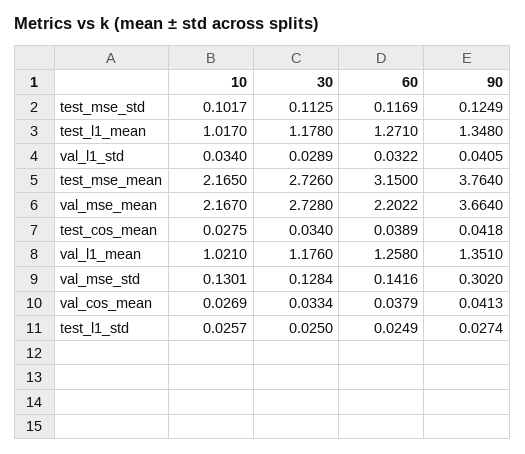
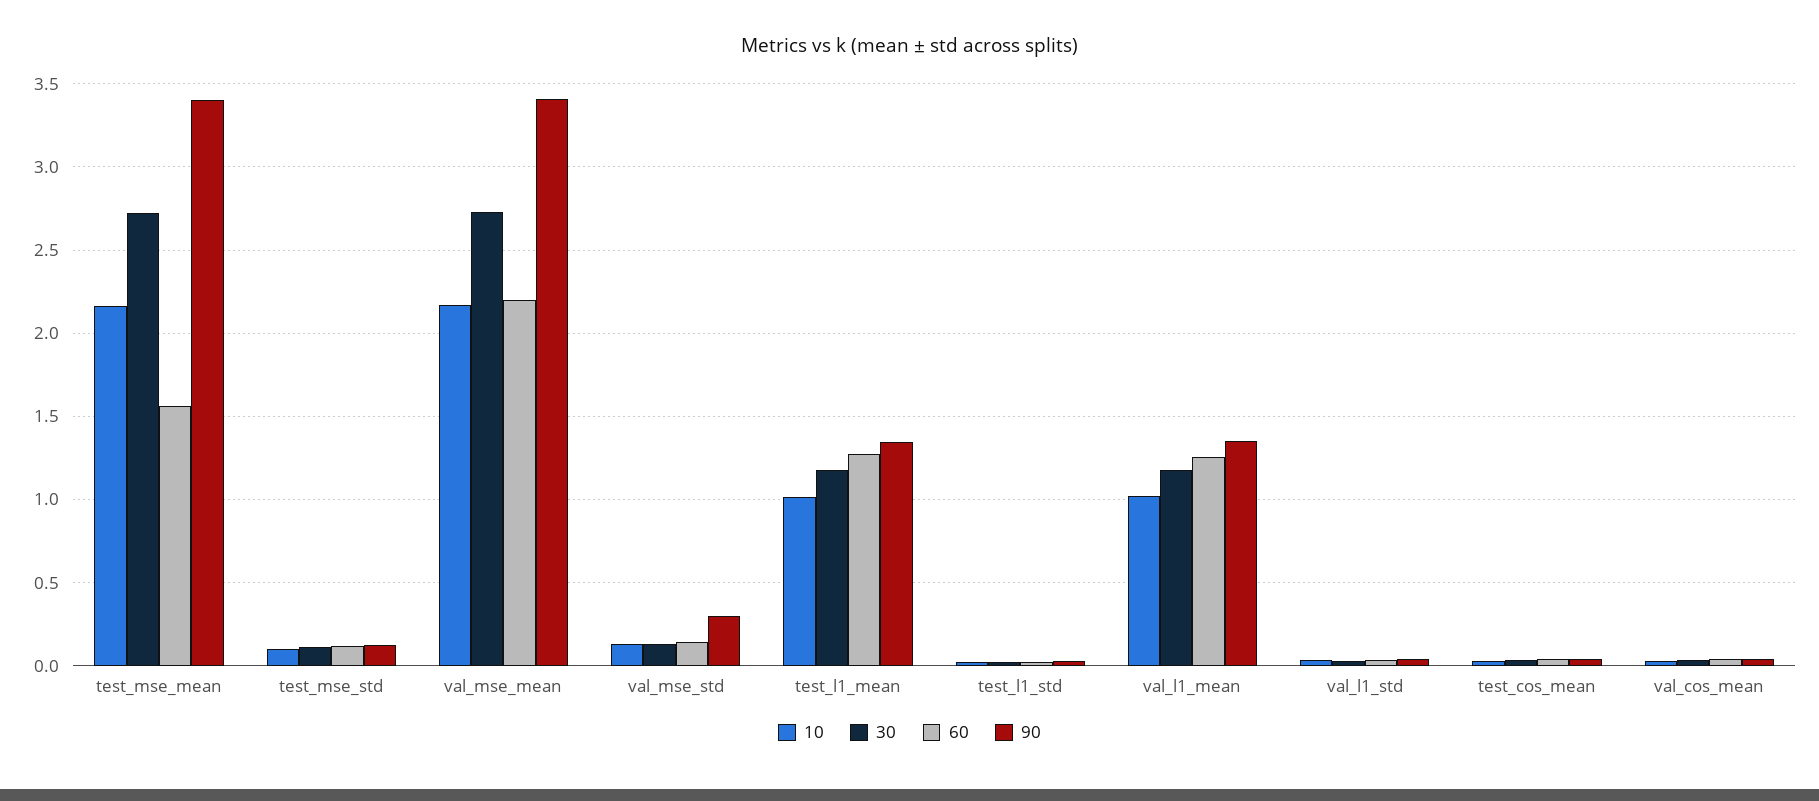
60, test_mse_mean: 3.15 -> 1.55
90, test_mse_mean: 3.764 -> 3.4
90, val_mse_mean: 3.664 -> 3.4

